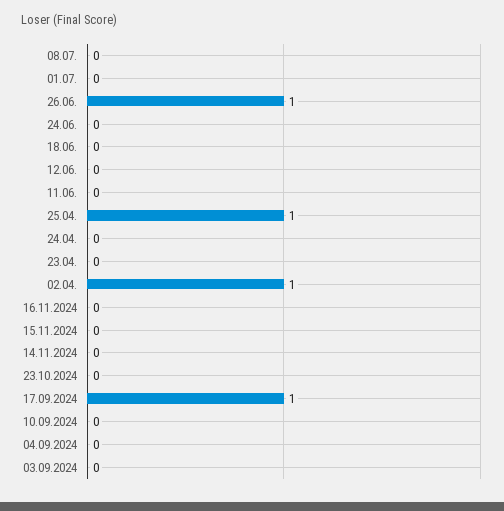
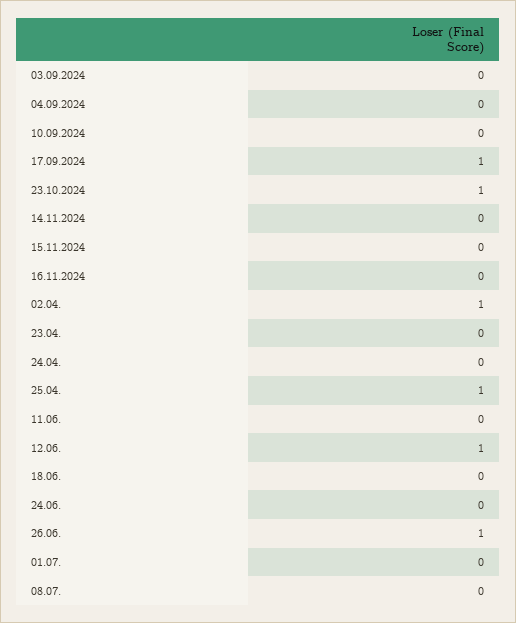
12.06.: 0 -> 1
23.10.2024: 0 -> 1

